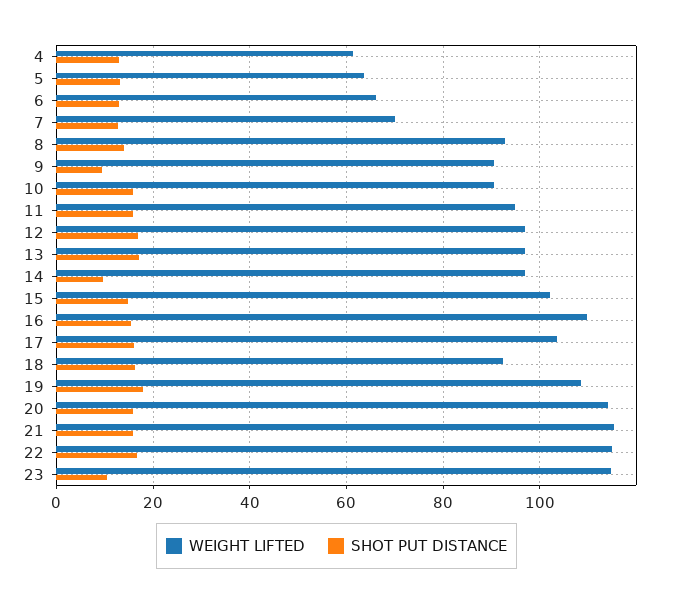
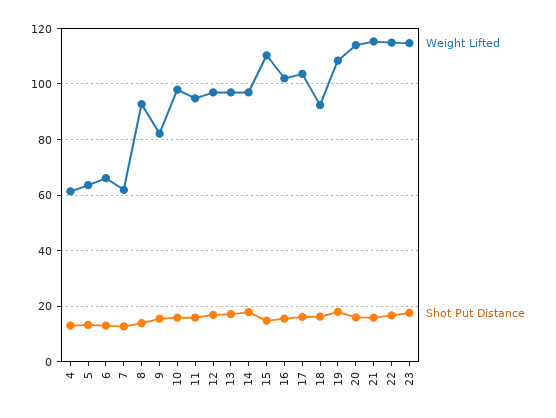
WEIGHT LIFTED, 7: 70 -> 62.5
WEIGHT LIFTED, 9: 90 -> 82.5
SHOT PUT DISTANCE, 9: 10 -> 15
WEIGHT LIFTED, 10: 90 -> 97.5
SHOT PUT DISTANCE, 14: 10 -> 17.5
WEIGHT LIFTED, 15: 102 -> 110
WEIGHT LIFTED, 16: 110 -> 102.5
SHOT PUT DISTANCE, 23: 10 -> 17.5

